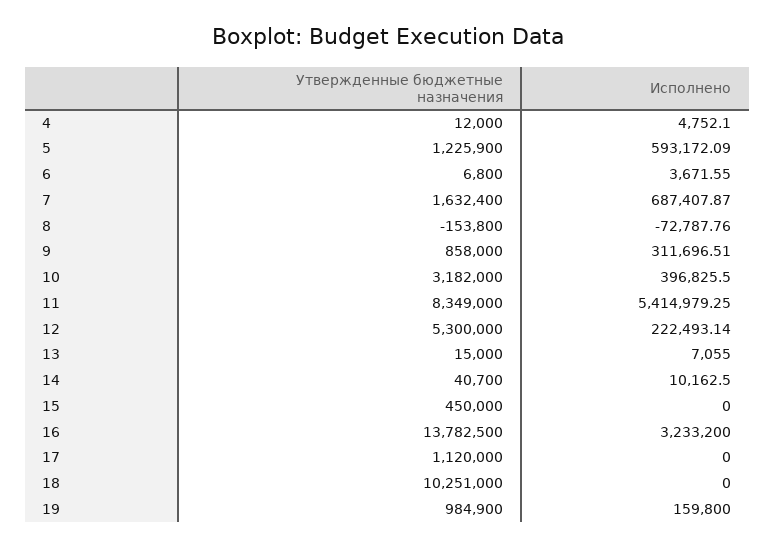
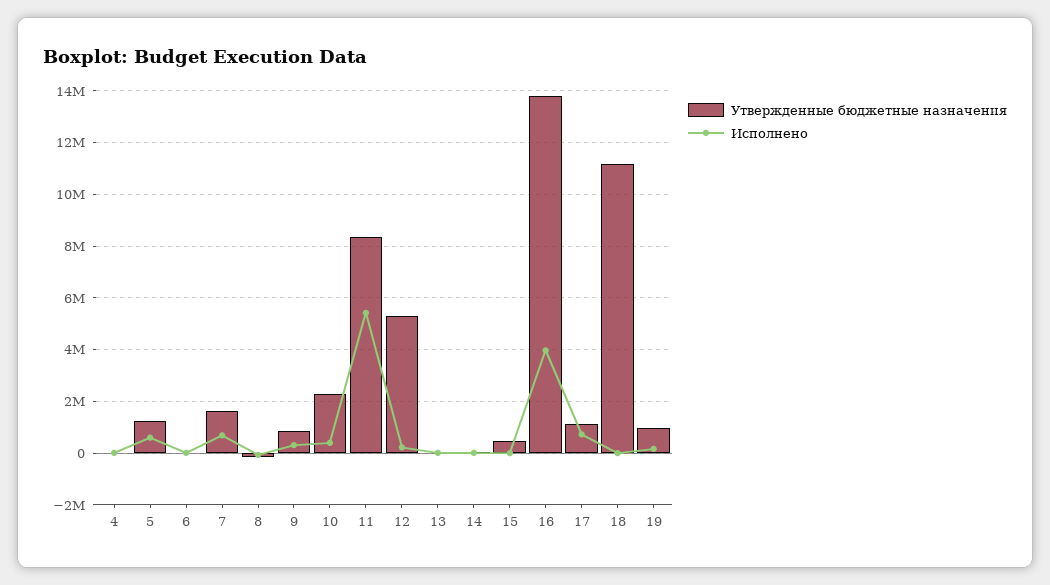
Утвержденные бюджетные назначения, 10: 3182000 -> 2250000
Исполнено, 16: 3233200 -> 4000000
Исполнено, 17: 0 -> 750000
Утвержденные бюджетные назначения, 18: 10251000 -> 11250000

